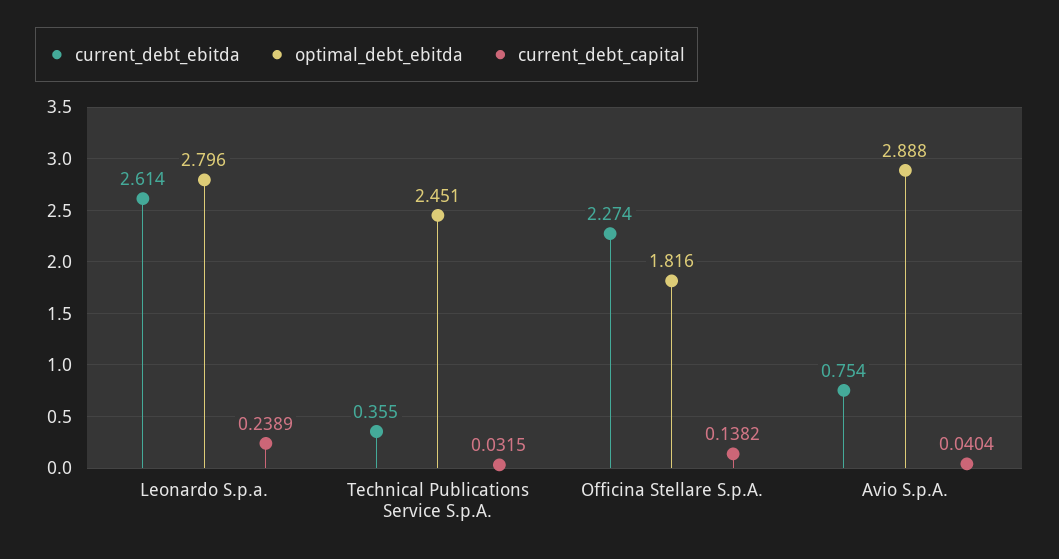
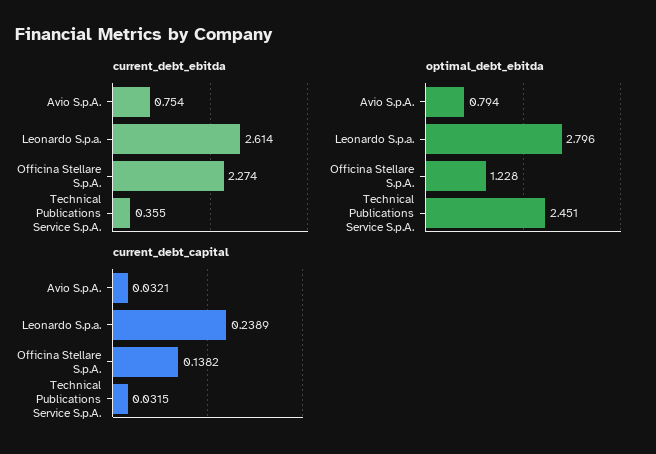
optimal_debt_ebitda, Officina Stellare S.p.A.: 1.816 -> 1.228
optimal_debt_ebitda, Avio S.p.A.: 2.888 -> 0.794
current_debt_capital, Avio S.p.A.: 0.0404 -> 0.0321

